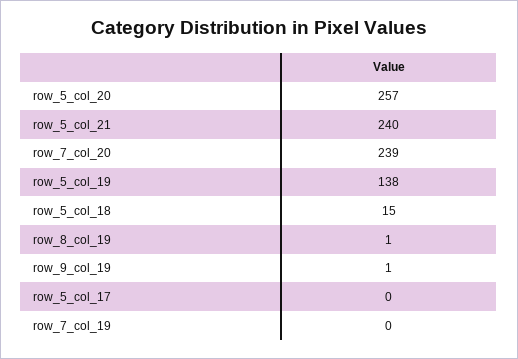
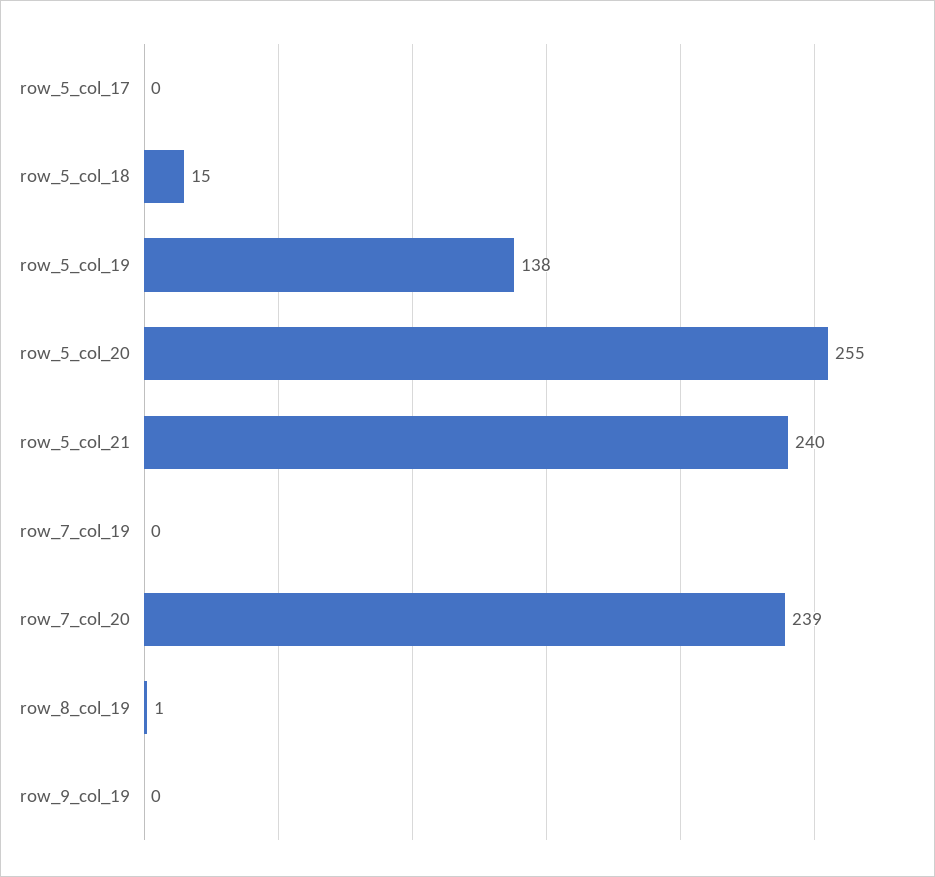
row_5_col_20: 257 -> 255
row_9_col_19: 1 -> 0

